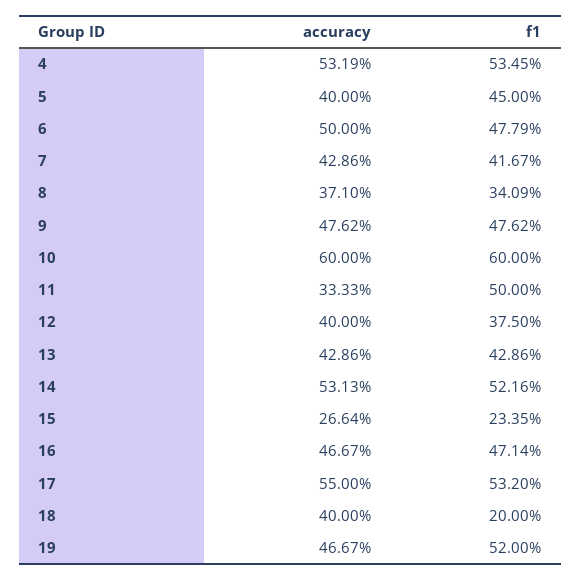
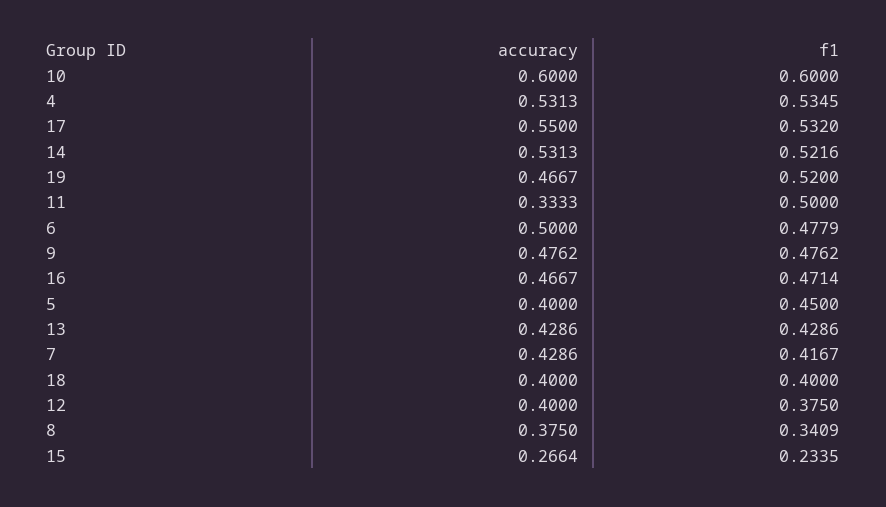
accuracy, 4: 0.5319 -> 0.5313
accuracy, 8: 0.371 -> 0.375
f1, 18: 0.2 -> 0.4

